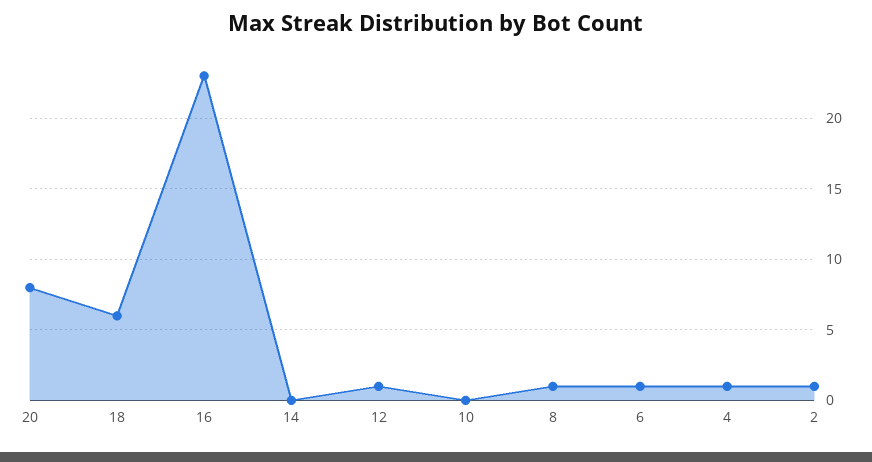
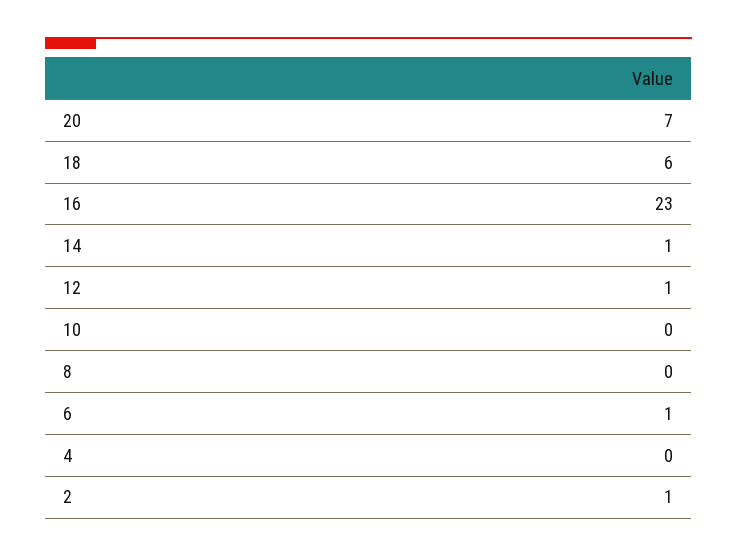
20: 8 -> 7
14: 0 -> 1
8: 1 -> 0
4: 1 -> 0

